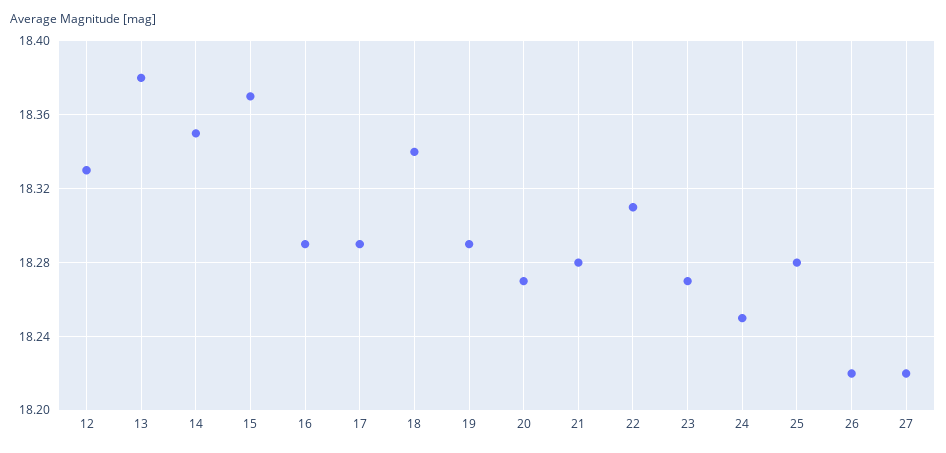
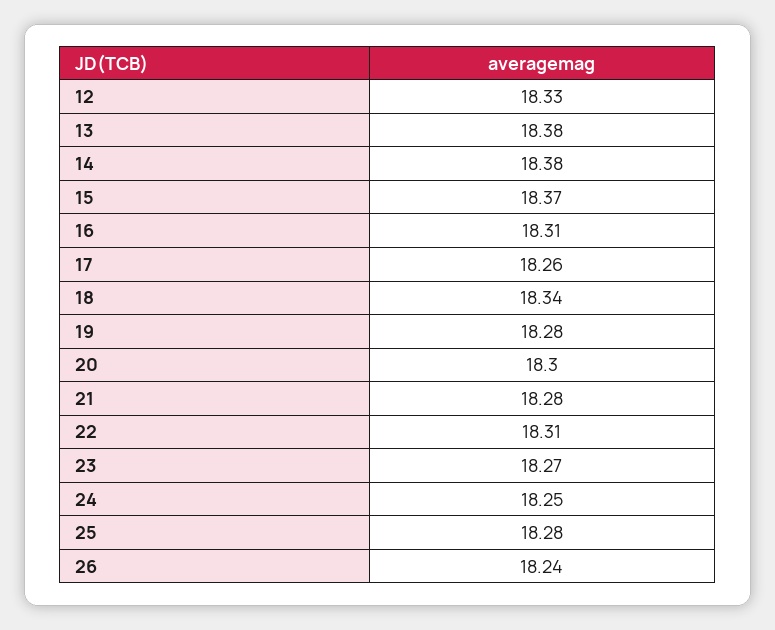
14: 18.35 -> 18.38
16: 18.29 -> 18.31
17: 18.29 -> 18.26
19: 18.29 -> 18.28
20: 18.27 -> 18.3
26: 18.22 -> 18.24
27: 18.22 -> none

